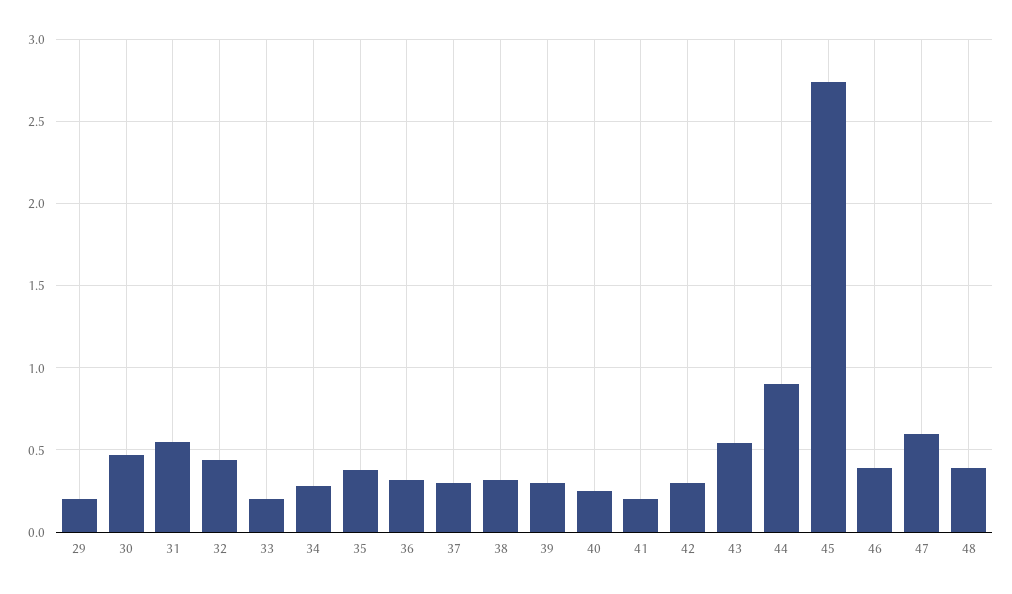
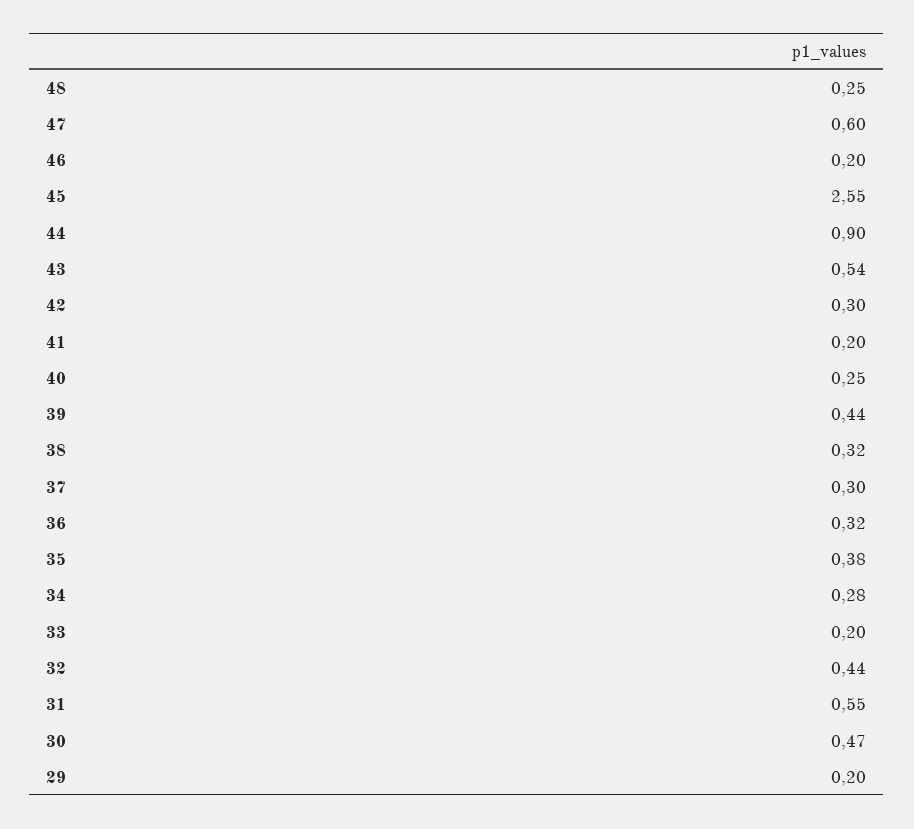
39: 0.3 -> 0.44
45: 2.75 -> 2.55
46: 0.4 -> 0.2
48: 0.4 -> 0.25

